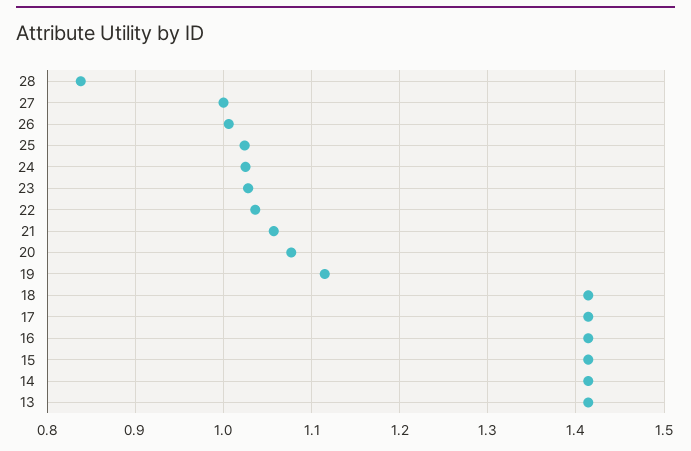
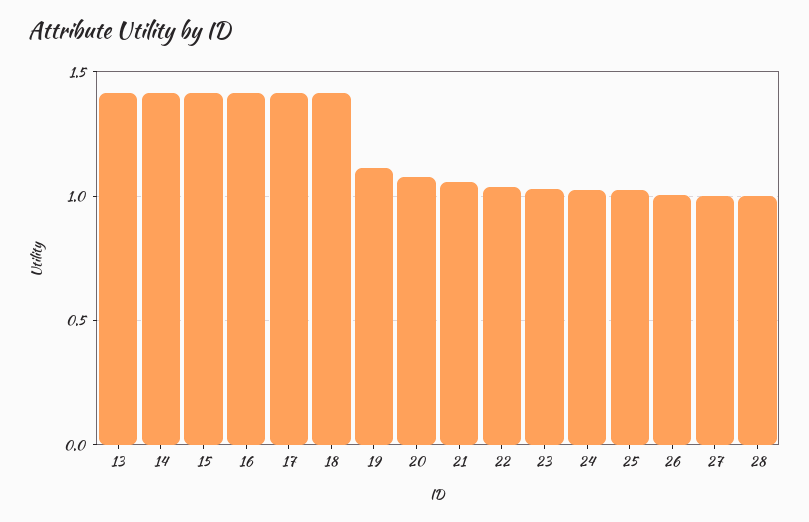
28: 0.84 -> 1

